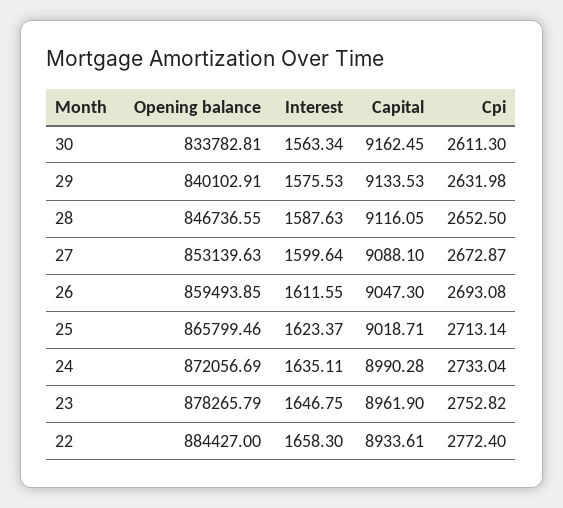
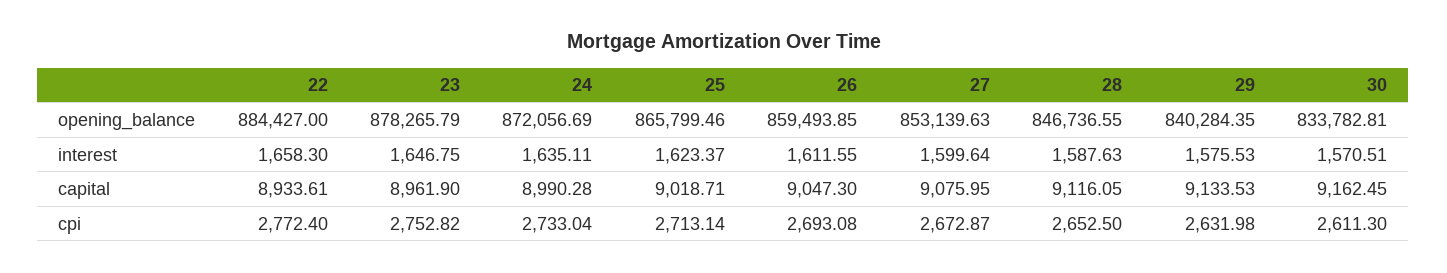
Interest, 30: 1563.34 -> 1570.51
Opening balance, 29: 840102.91 -> 840284.35
Capital, 27: 9088.1 -> 9075.95

